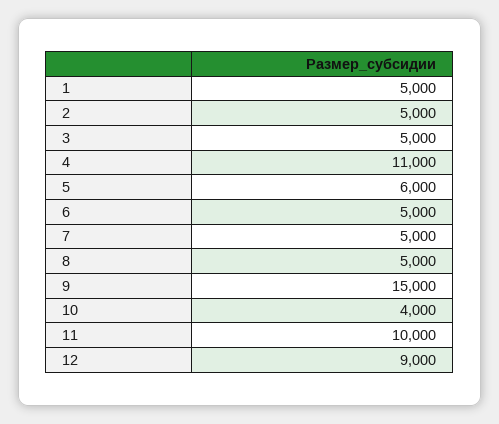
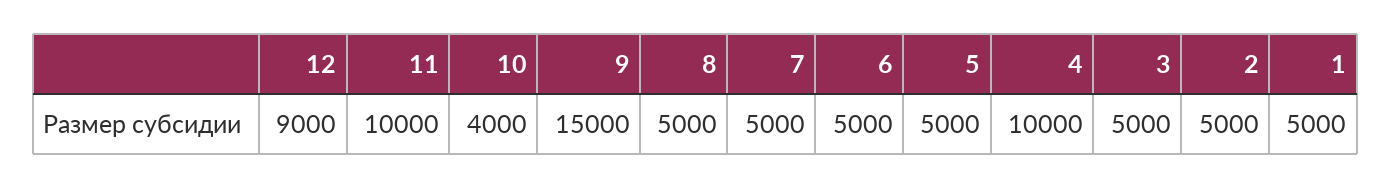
4: 11000 -> 10000
5: 6000 -> 5000

